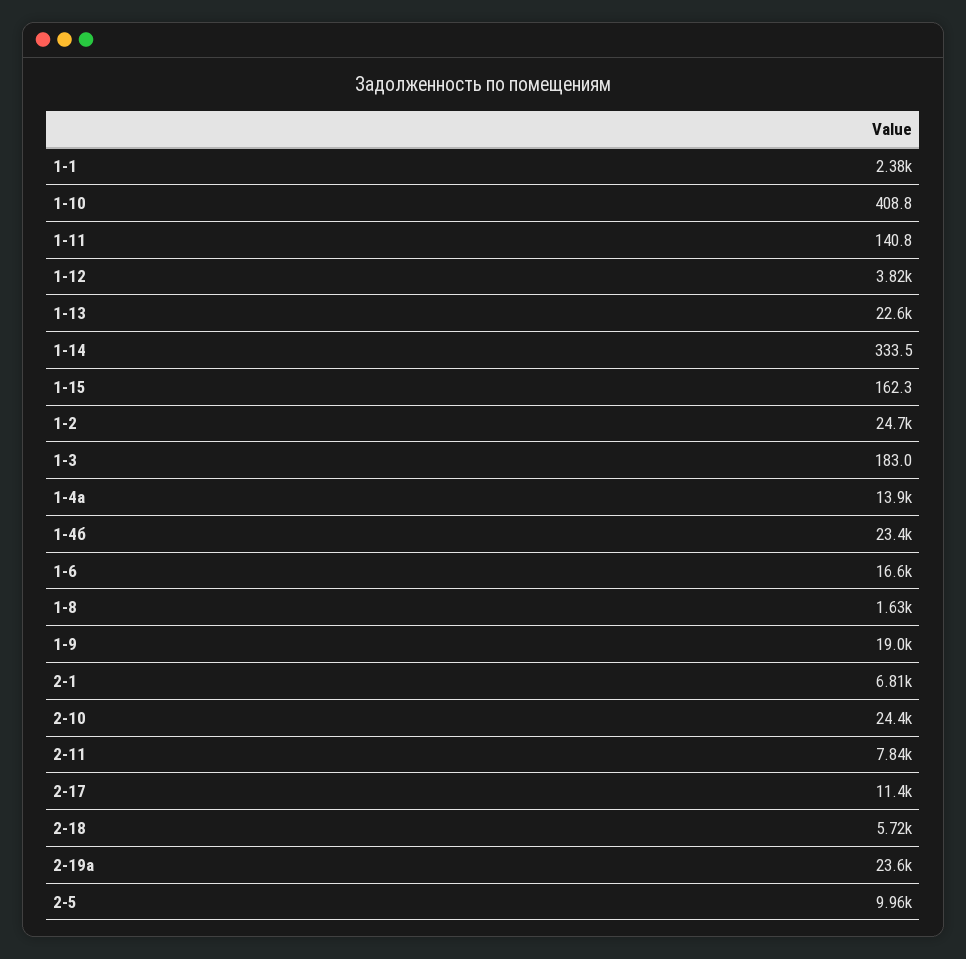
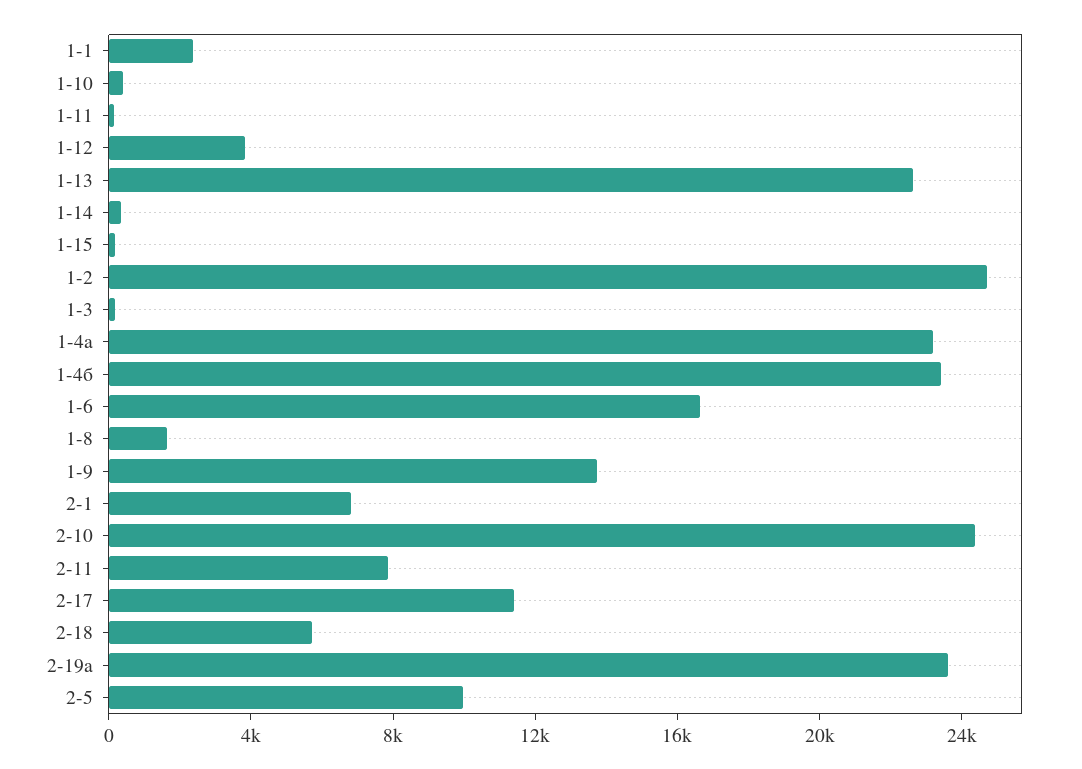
1-4а: 13900 -> 23000
1-9: 19000 -> 14000

